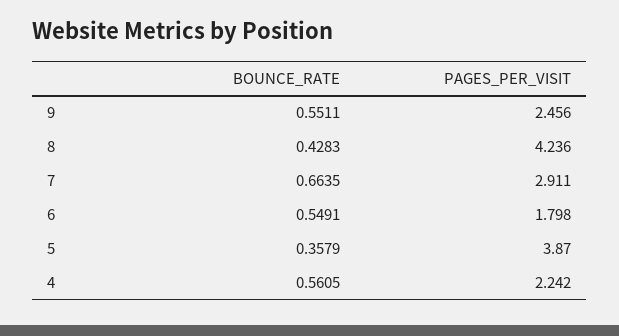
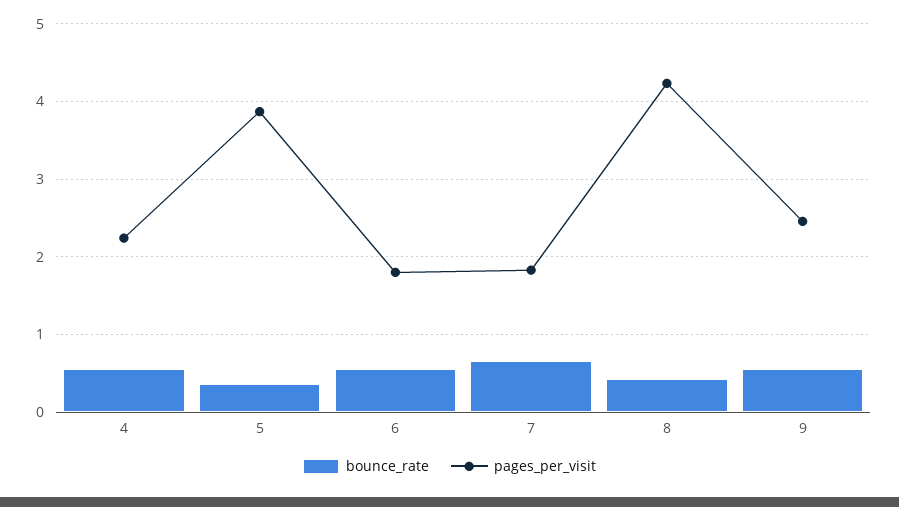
PAGES_PER_VISIT, 7: 2.911 -> 1.8

